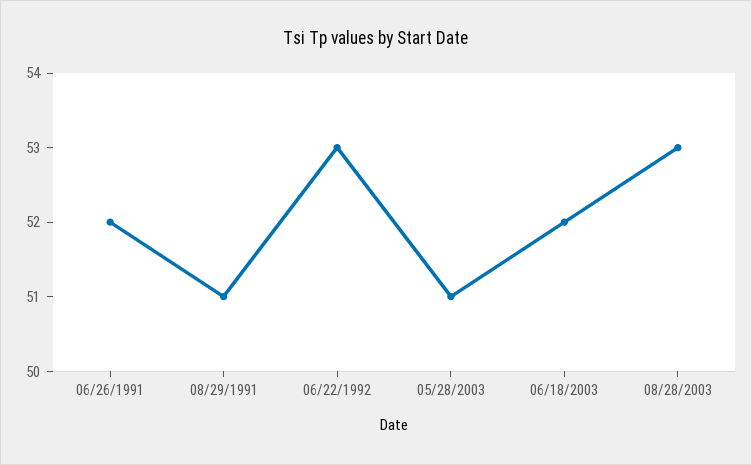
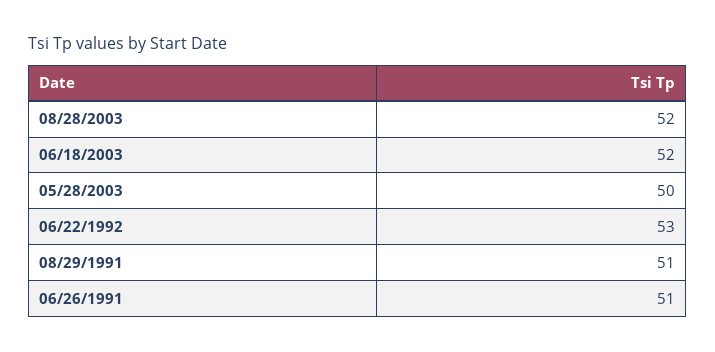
06/26/1991: 52 -> 51
05/28/2003: 51 -> 50
08/28/2003: 53 -> 52

